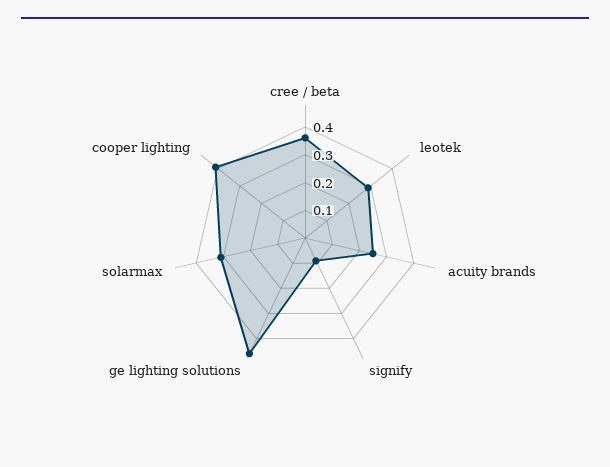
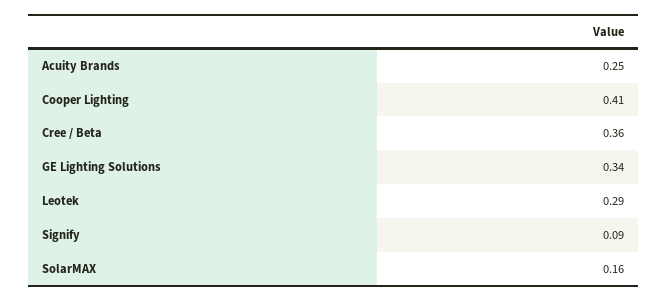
ge lighting solutions: 0.45 -> 0.34
solarmax: 0.3 -> 0.16

